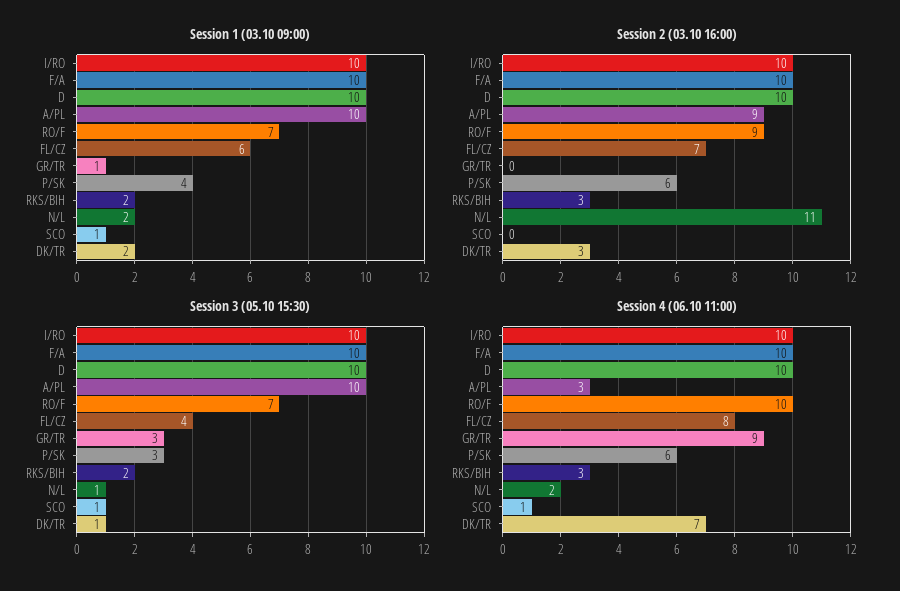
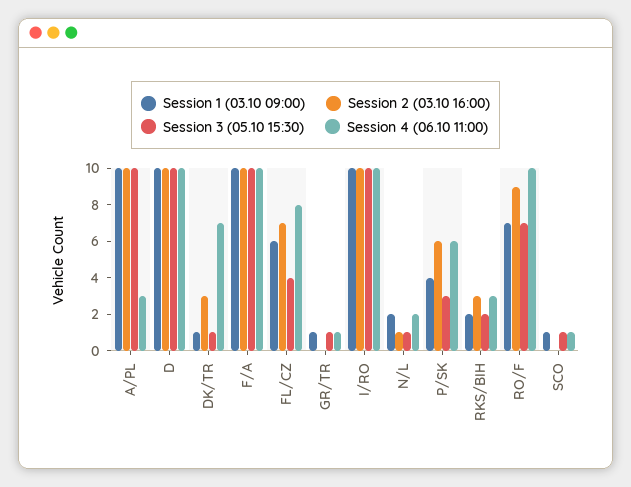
Session 1 (03.10 09:00), DK/TR: 2 -> 1
Session 2 (03.10 16:00), A/PL: 9 -> 10
Session 2 (03.10 16:00), N/L: 11 -> 1
Session 3 (05.10 15:30), GR/TR: 3 -> 1
Session 4 (06.10 11:00), GR/TR: 9 -> 1

